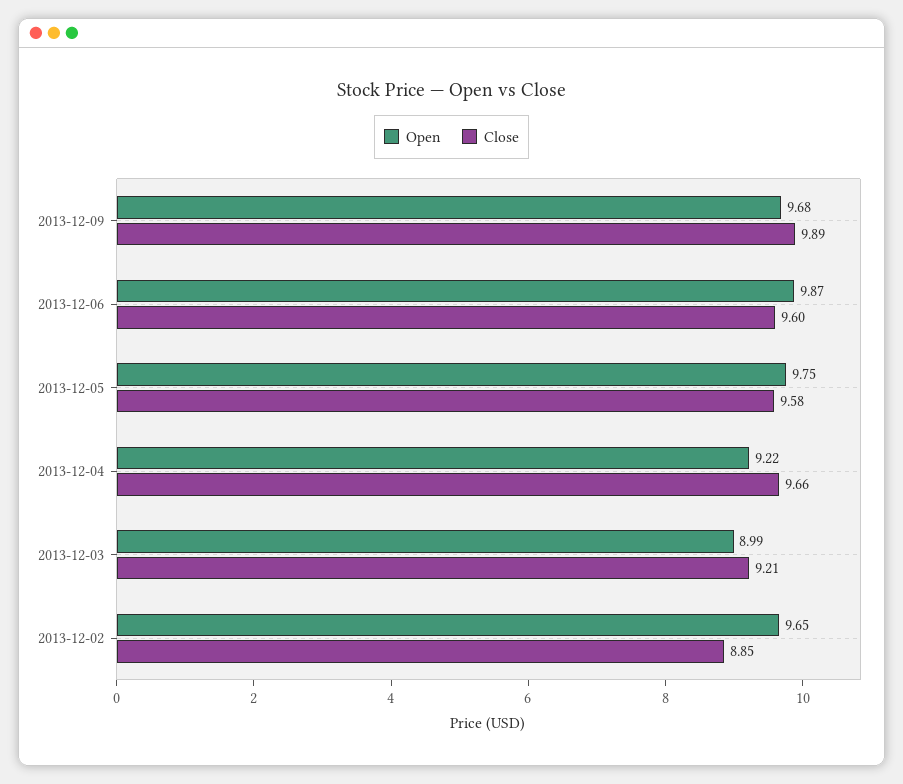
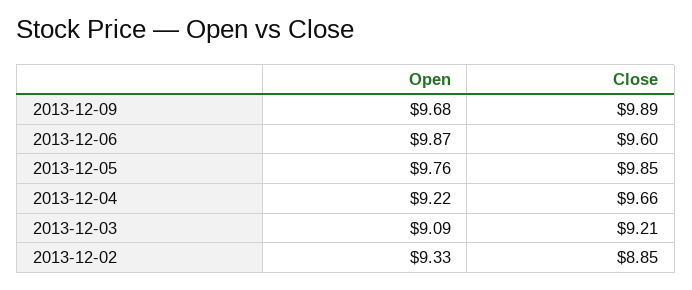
Open, 2013-12-05: 9.75 -> 9.76
Close, 2013-12-05: 9.58 -> 9.85
Open, 2013-12-03: 8.99 -> 9.09
Open, 2013-12-02: 9.65 -> 9.33

